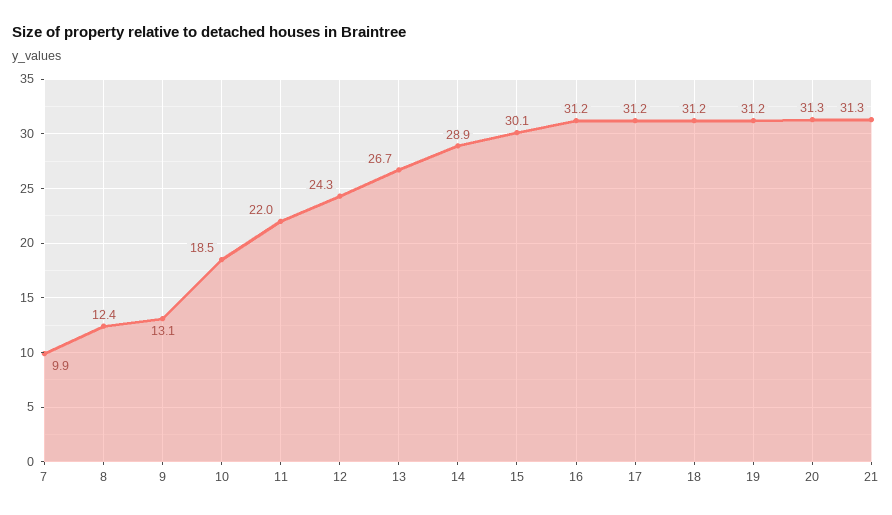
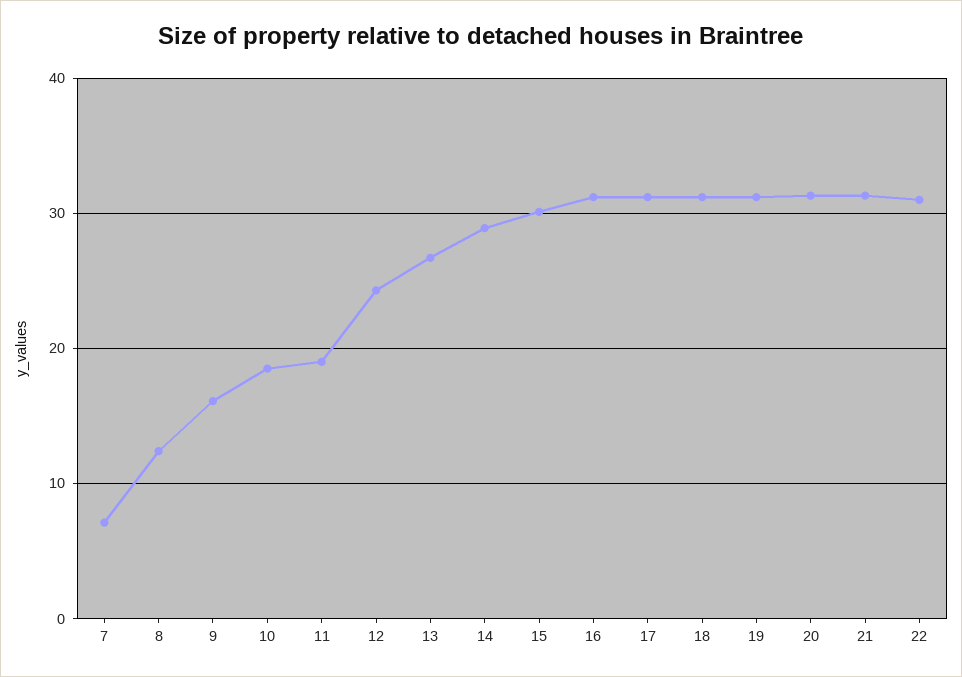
7: 9.9 -> 7
9: 13.1 -> 16
11: 22 -> 19
22: none -> 31

